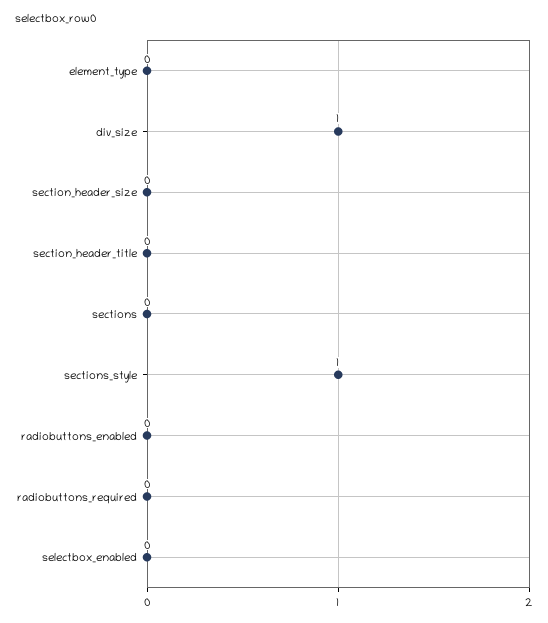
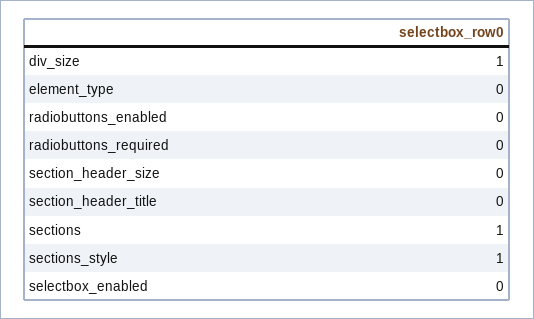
sections: 0 -> 1

